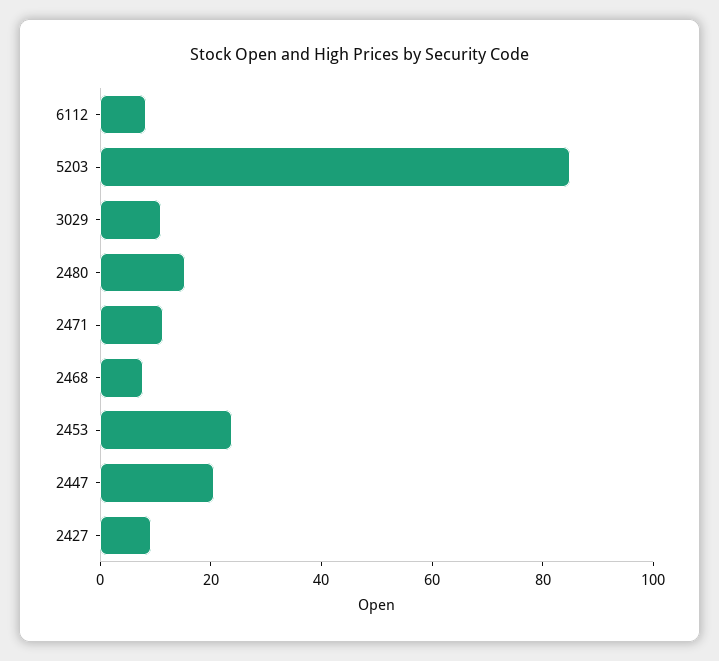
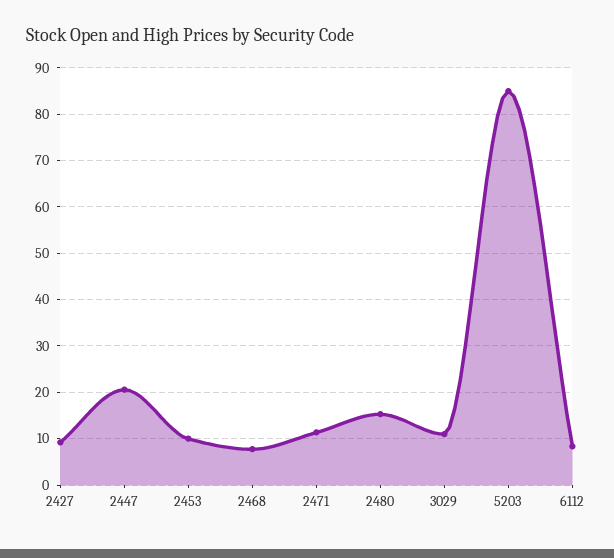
2453: 25 -> 10

